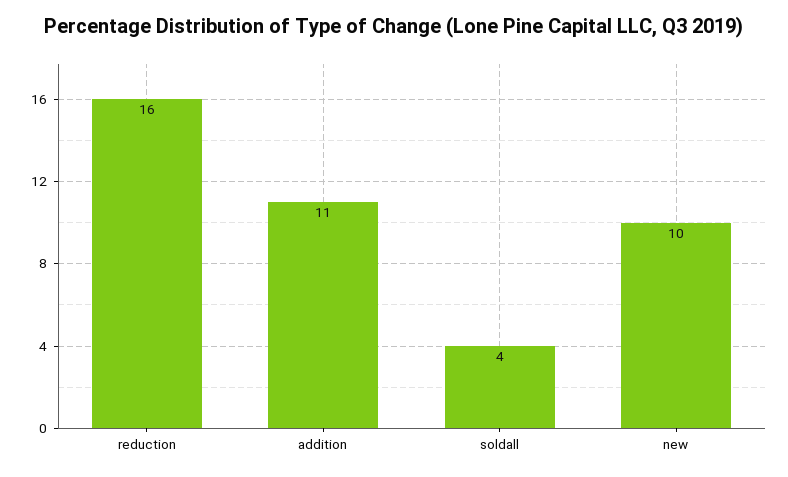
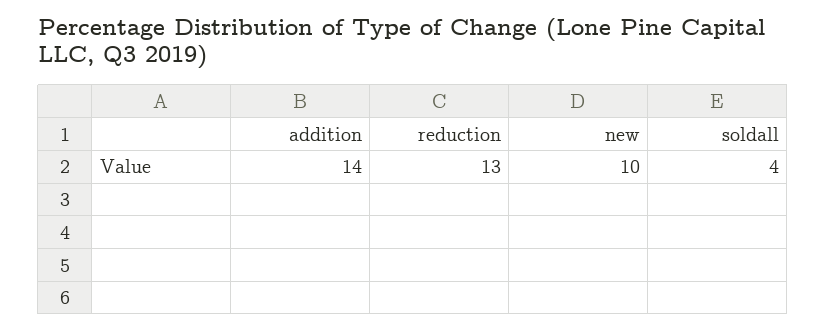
reduction: 16 -> 13
addition: 11 -> 14

